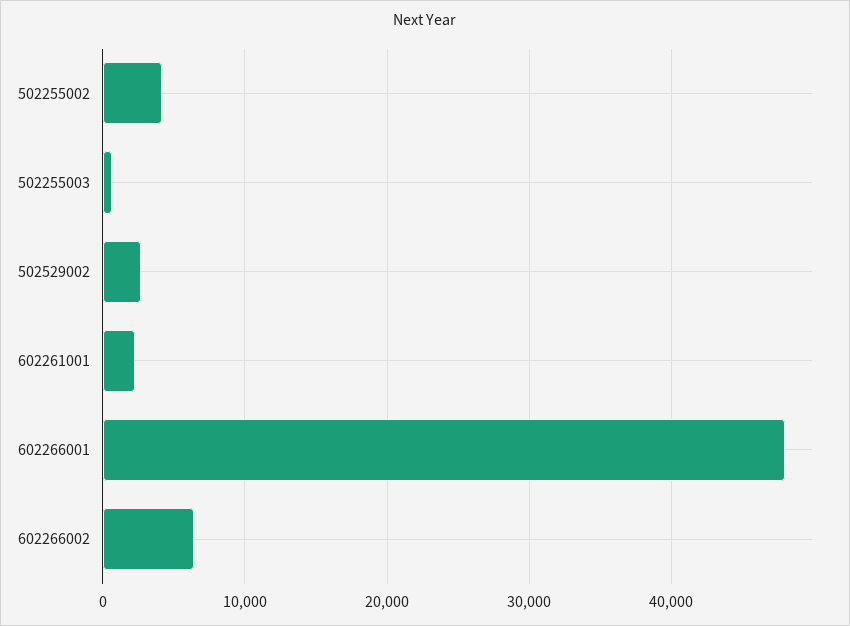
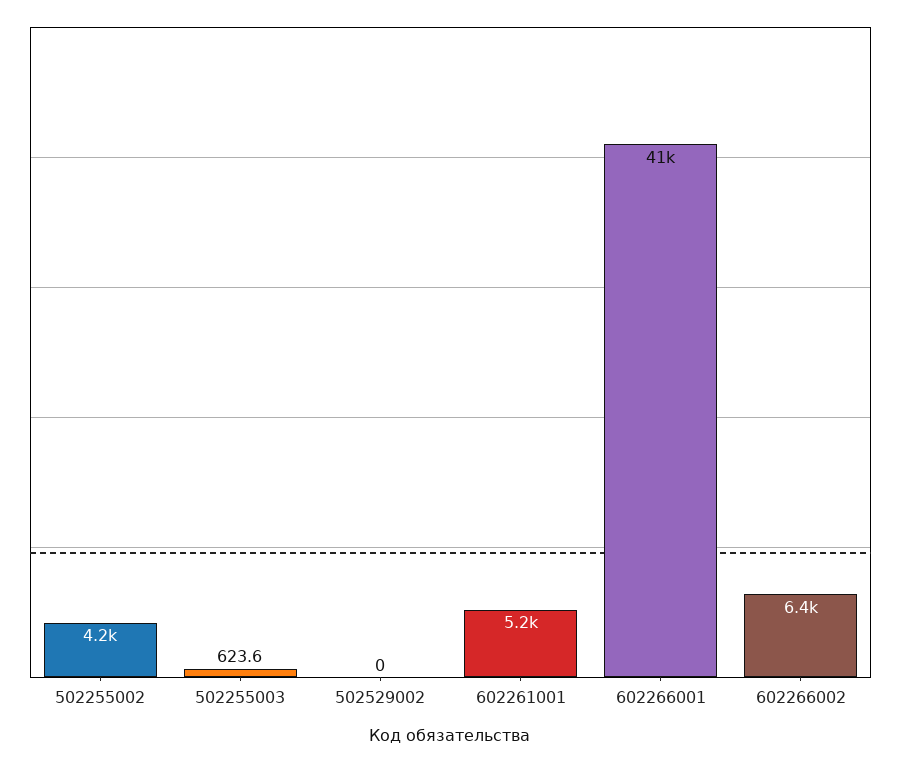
502529002: 3000 -> 0
602261001: 2000 -> 5200
602266001: 48000 -> 41000

